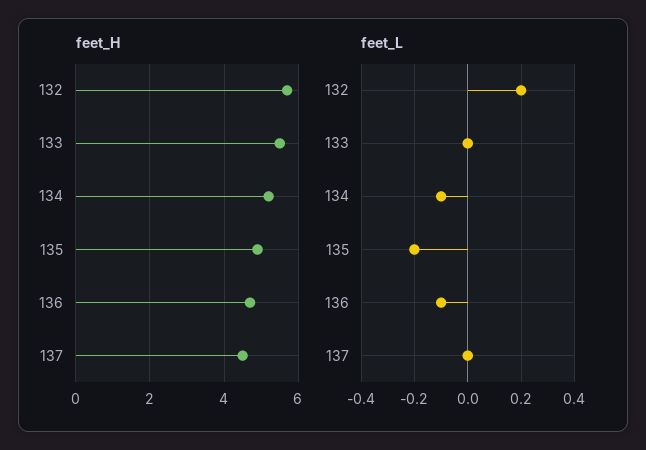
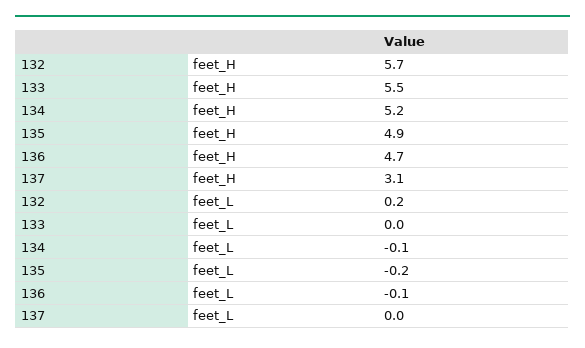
feet_H, 137: 4.5 -> 3.1

